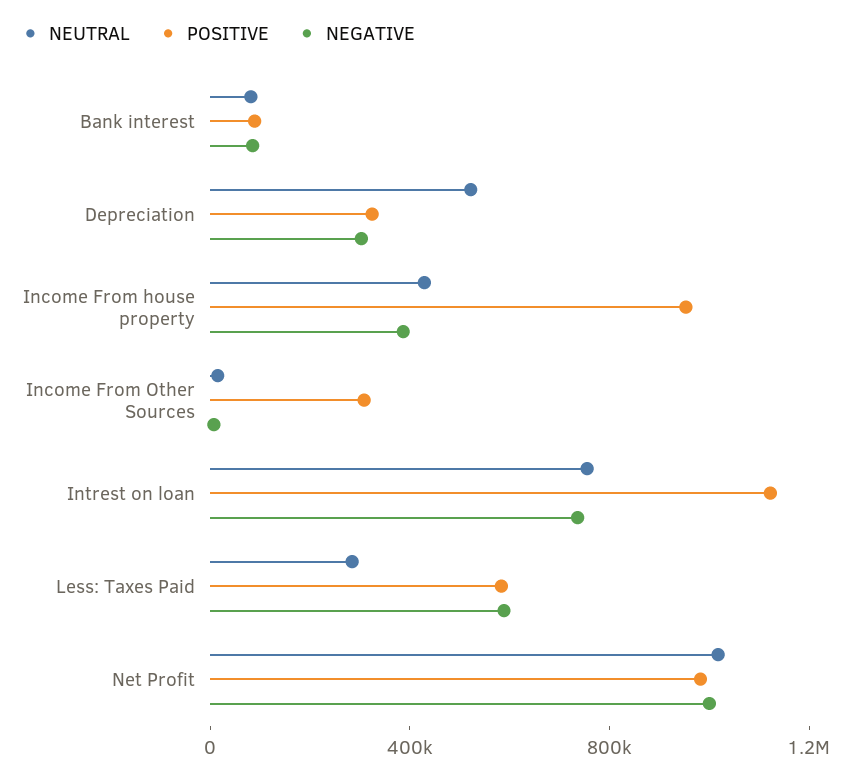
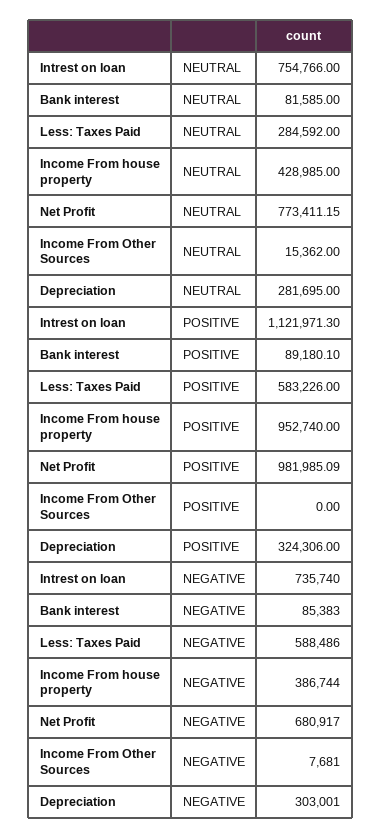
NEUTRAL, Depreciation: 500000 -> 281695
POSITIVE, Income From Other Sources: 300000 -> 0
NEUTRAL, Net Profit: 1000000 -> 773411.15
NEGATIVE, Net Profit: 1000000 -> 680917

